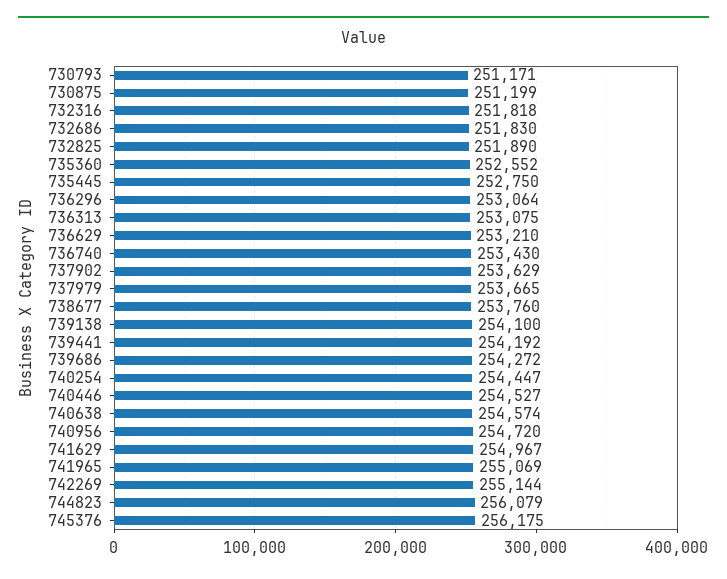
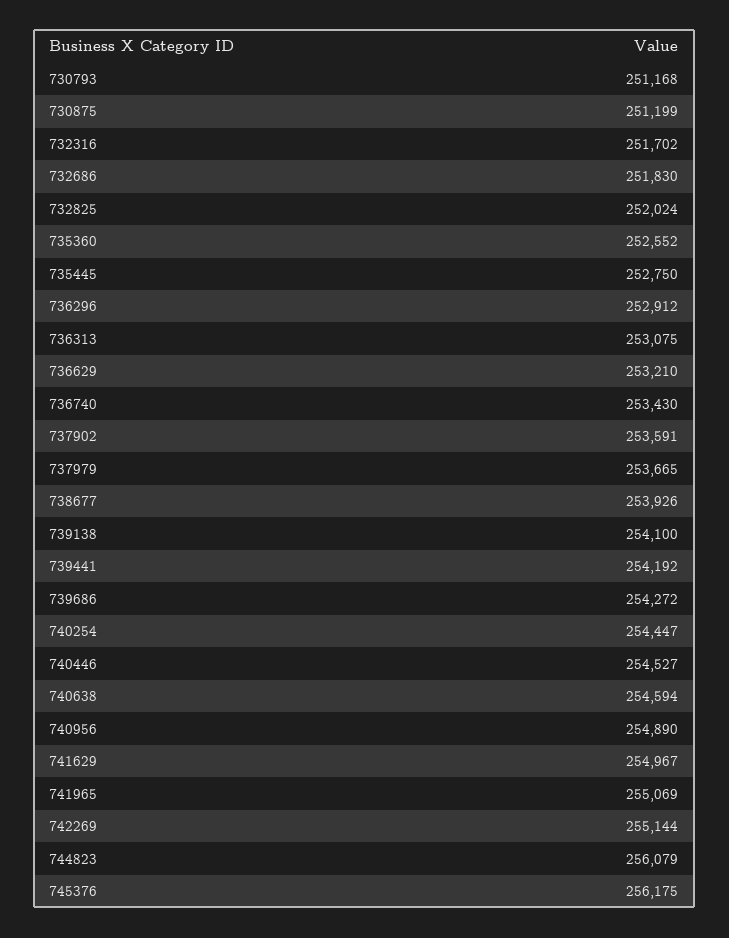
730793: 251171 -> 251168
732316: 251818 -> 251702
732825: 251890 -> 252024
736296: 253064 -> 252912
737902: 253629 -> 253591
738677: 253760 -> 253926
740638: 254574 -> 254594
740956: 254720 -> 254890

